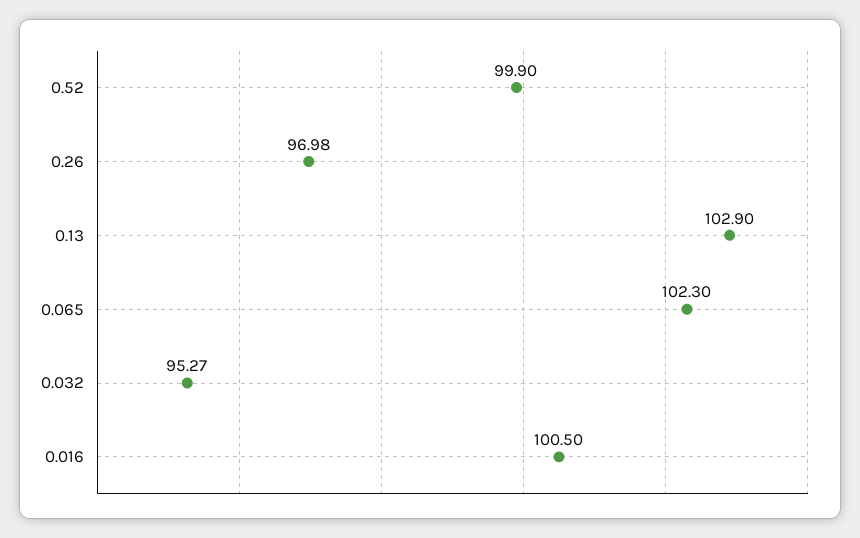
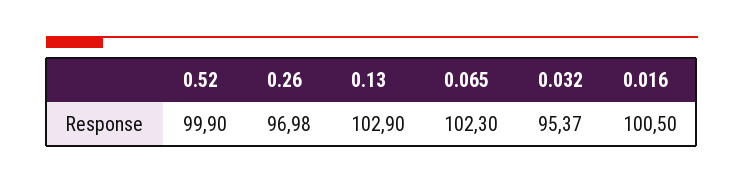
0.032: 95.27 -> 95.37

